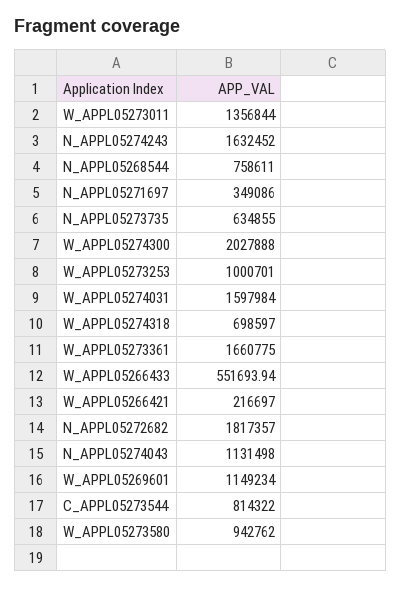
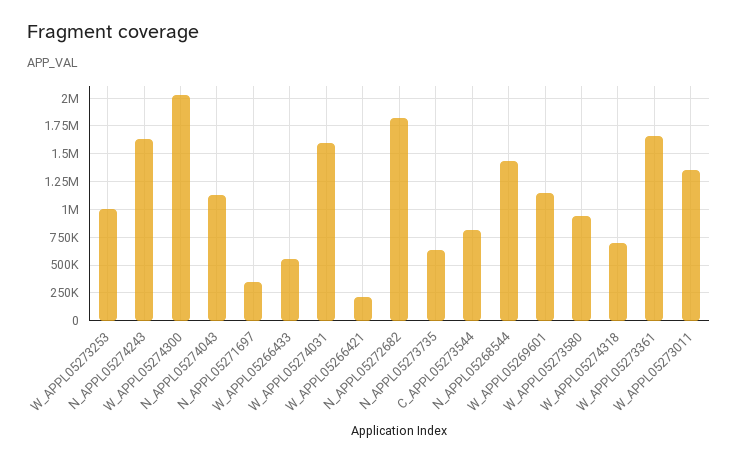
N_APPL05268544: 758611 -> 1500000

